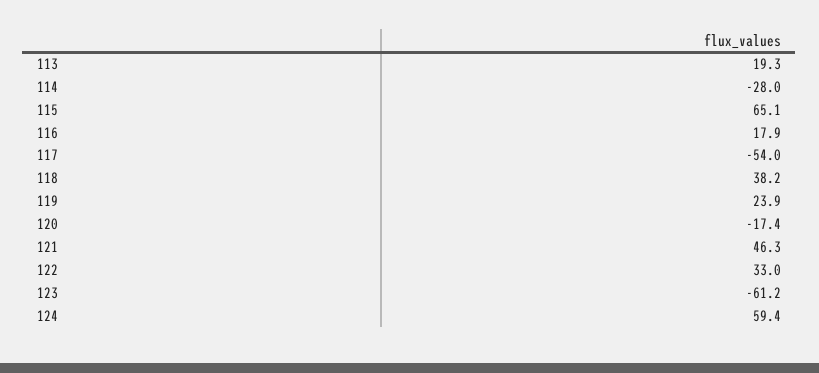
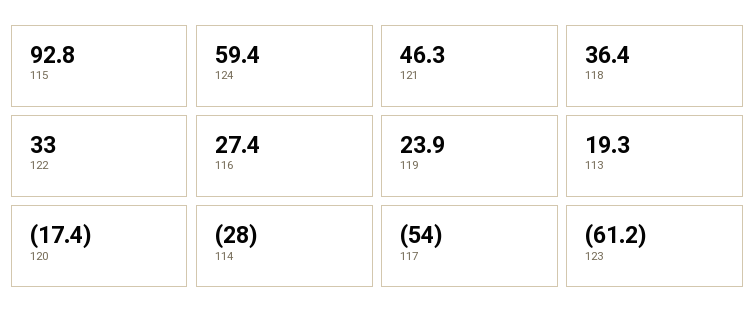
115: 65.1 -> 92.8
116: 17.9 -> 27.4
118: 38.2 -> 36.4

